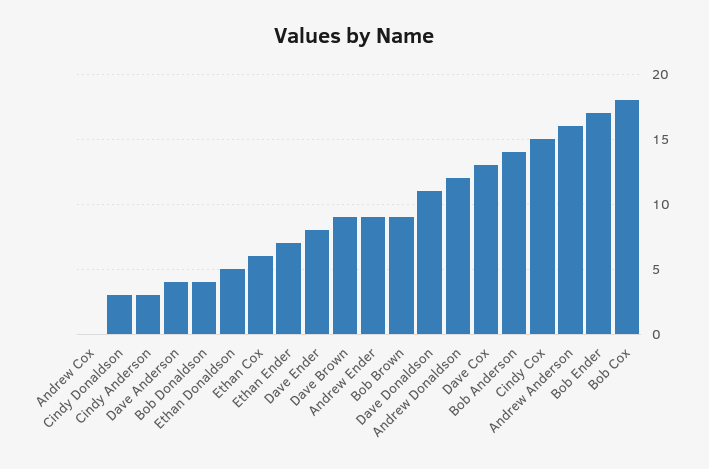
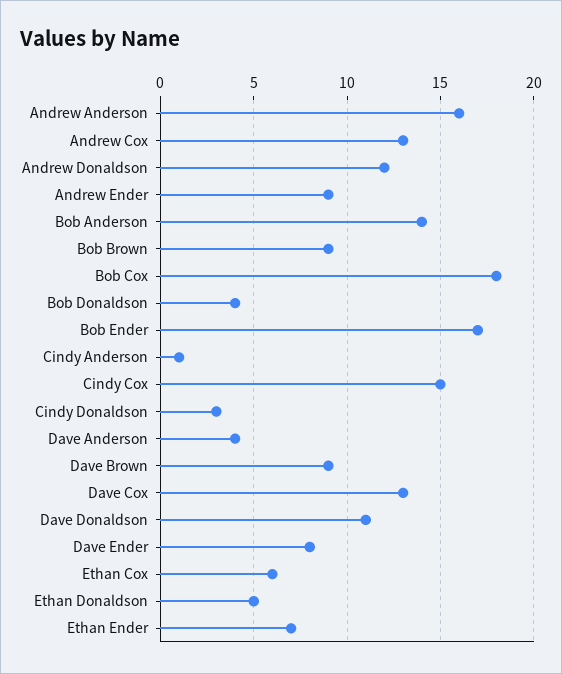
Andrew Cox: 0 -> 13
Cindy Anderson: 3 -> 1

